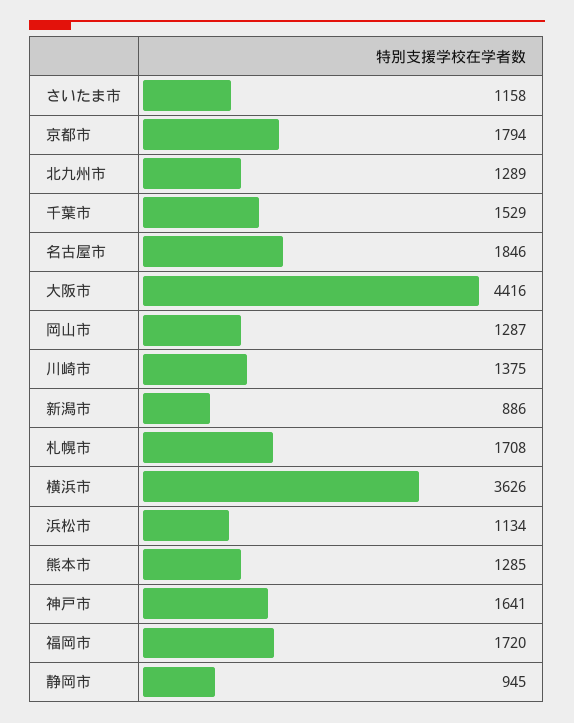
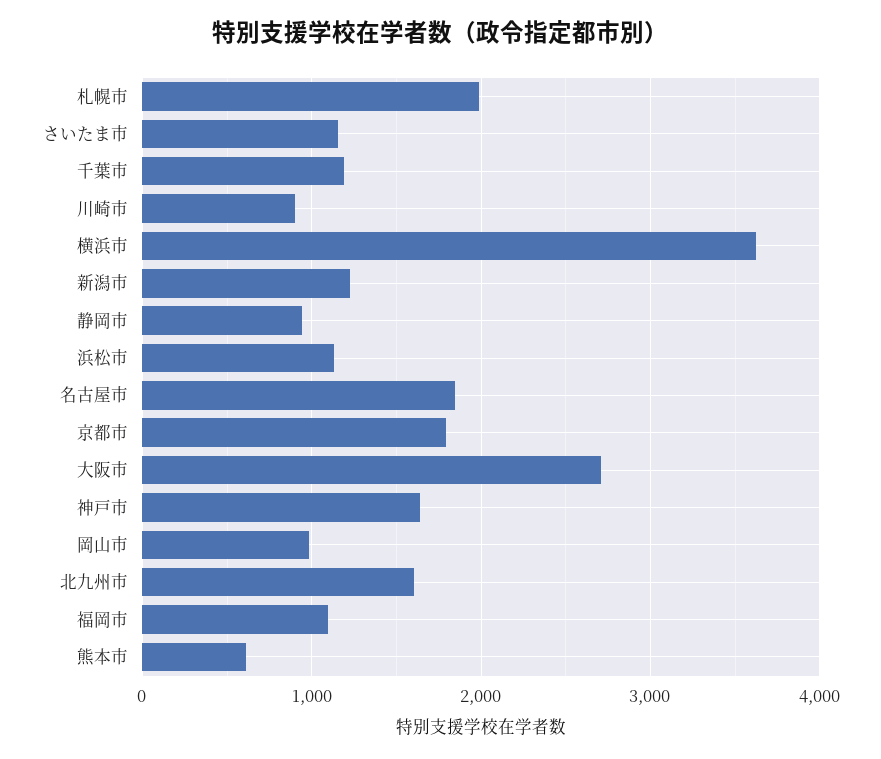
北九州市: 1289 -> 1600
千葉市: 1529 -> 1200
大阪市: 4416 -> 2700
岡山市: 1287 -> 1000
川崎市: 1375 -> 900
新潟市: 886 -> 1200
札幌市: 1708 -> 2000
熊本市: 1285 -> 600
福岡市: 1720 -> 1100

